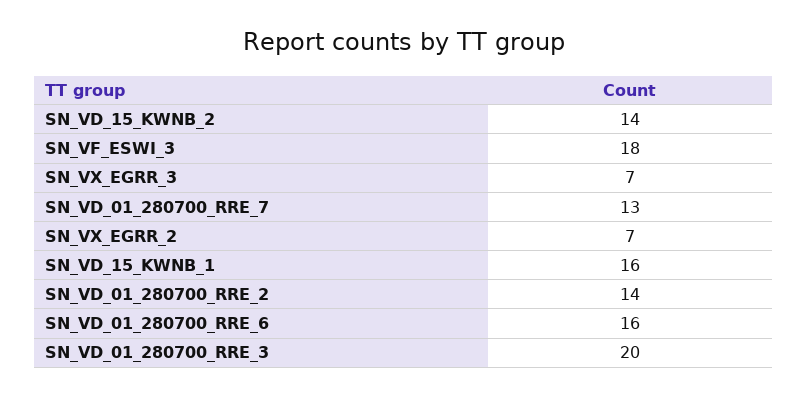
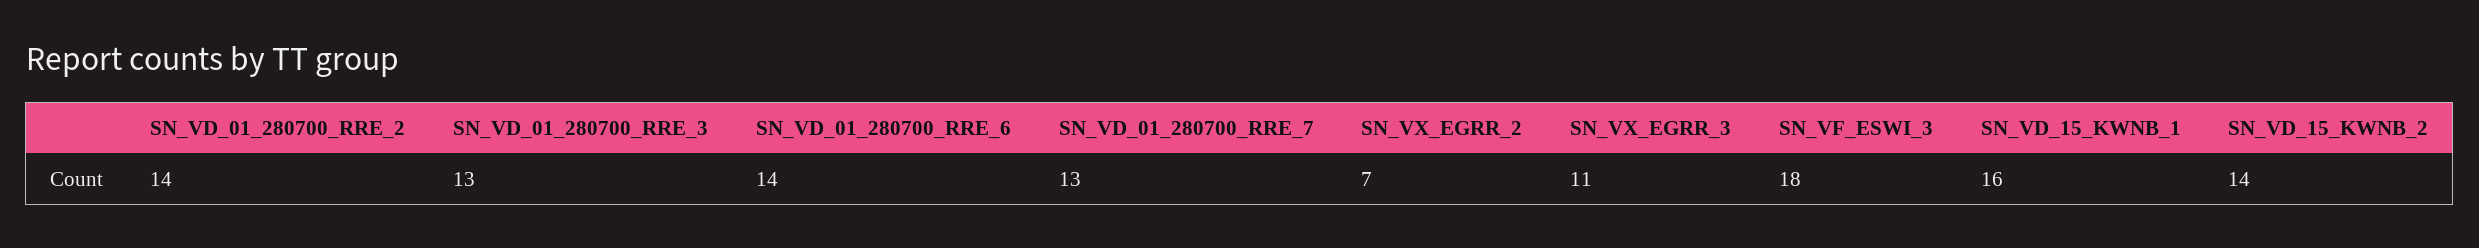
SN_VX_EGRR_3: 7 -> 11
SN_VD_01_280700_RRE_6: 16 -> 14
SN_VD_01_280700_RRE_3: 20 -> 13

